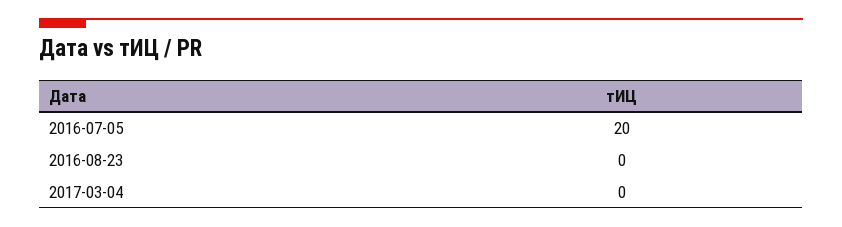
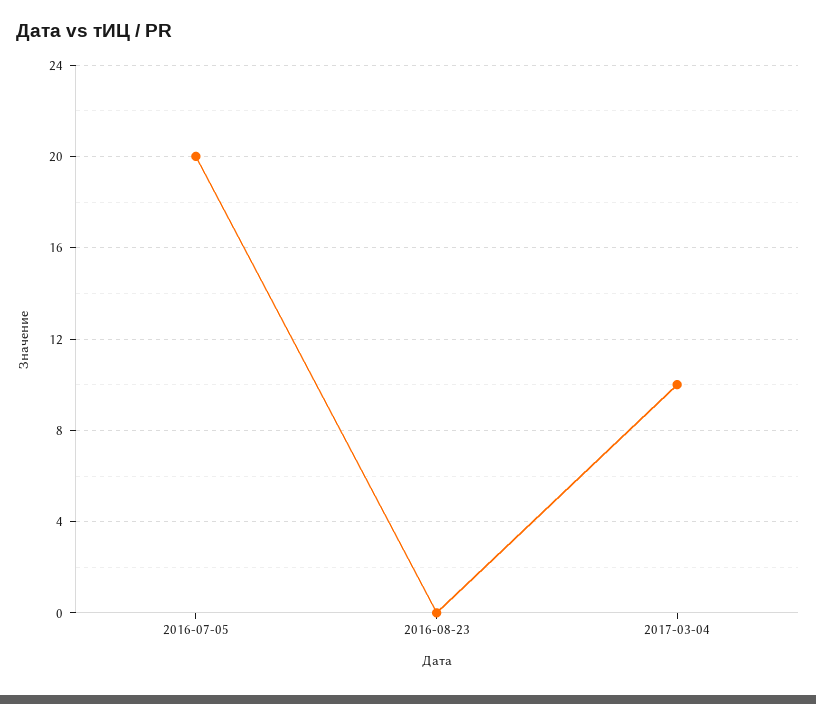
2017-03-04: 0 -> 10

